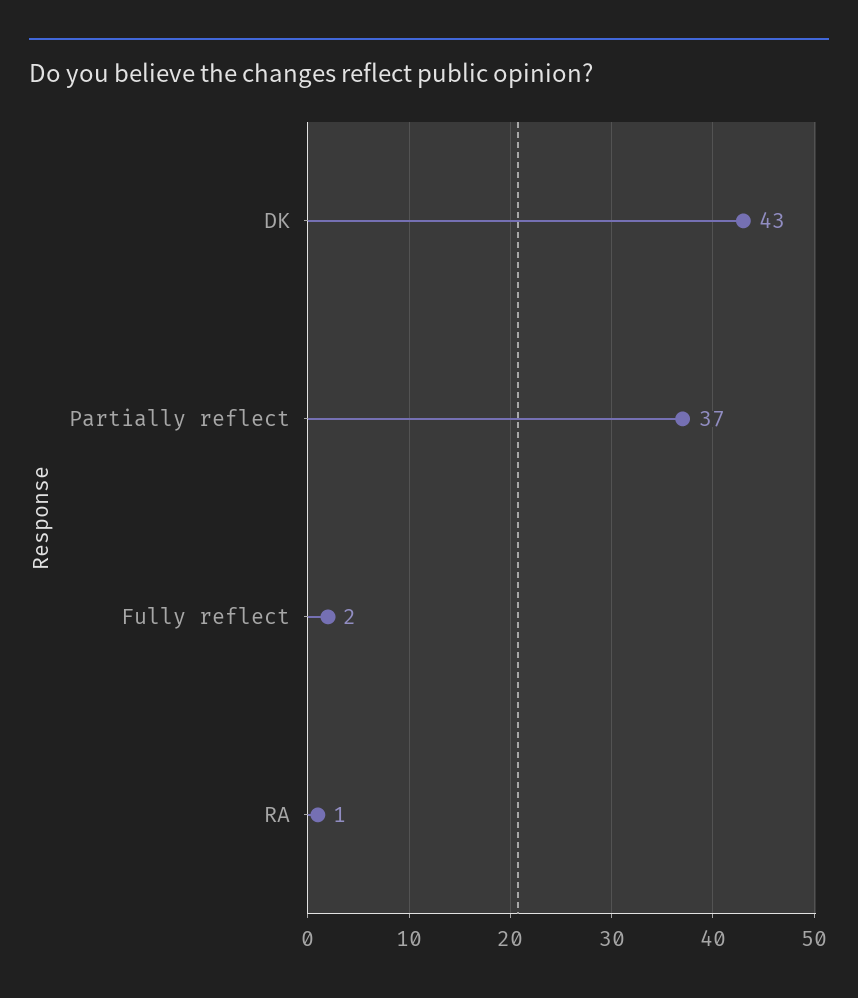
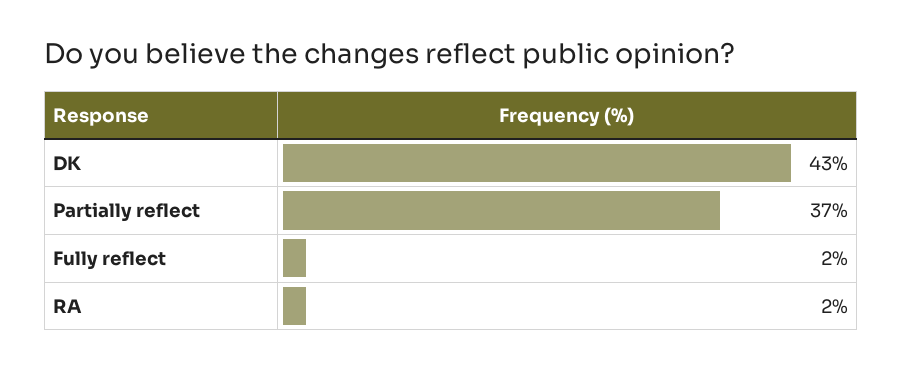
RA: 1 -> 2

